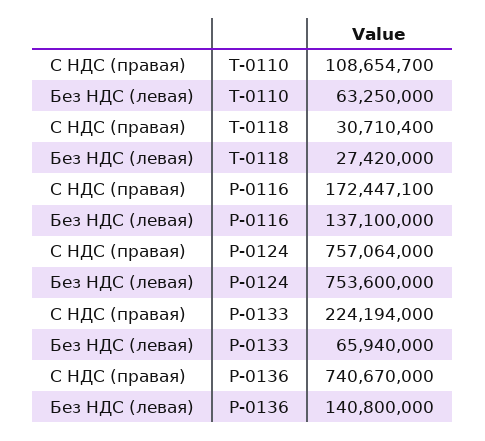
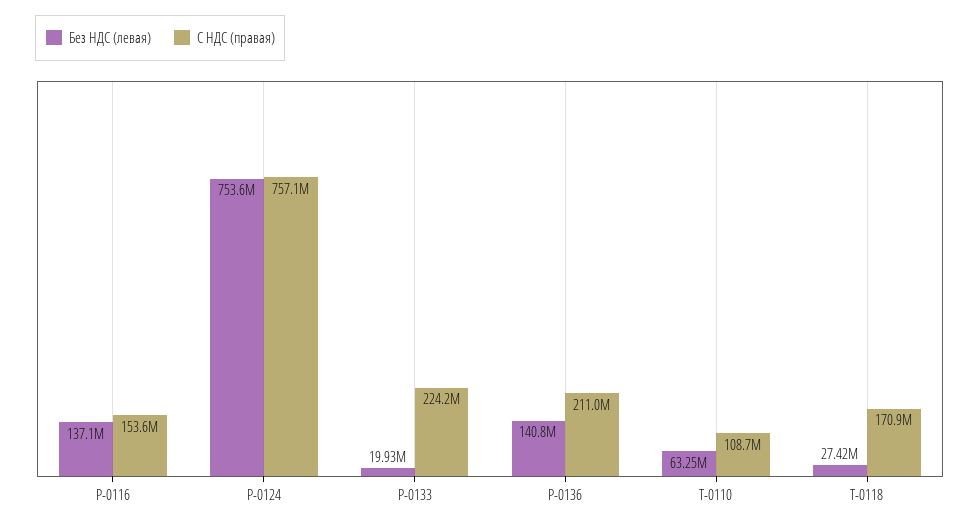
С НДС (правая), Т-0118: 30710400 -> 170900000
С НДС (правая), Р-0116: 172447100 -> 153600000
Без НДС (левая), Р-0133: 65940000 -> 19930000
С НДС (правая), Р-0136: 740670000 -> 211000000

